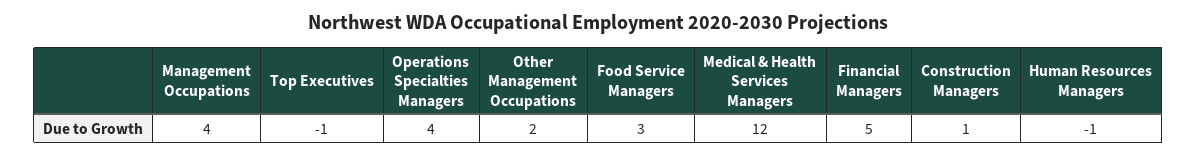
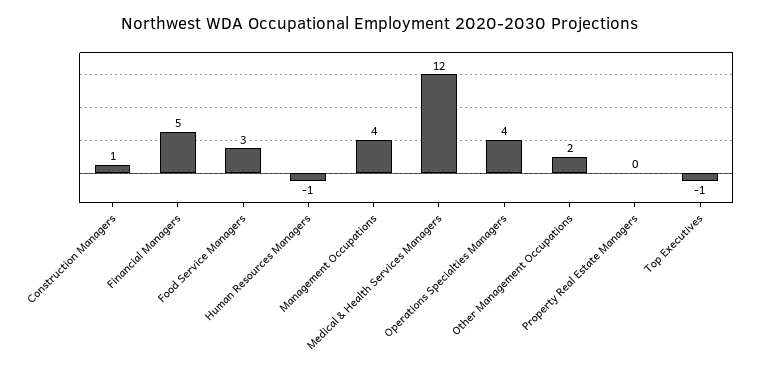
Property Real Estate Managers: none -> 0

